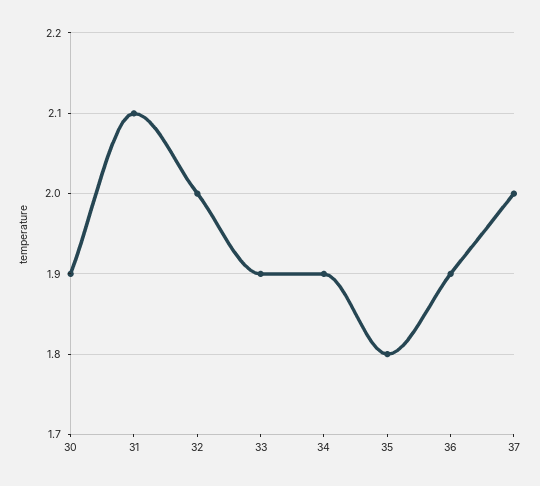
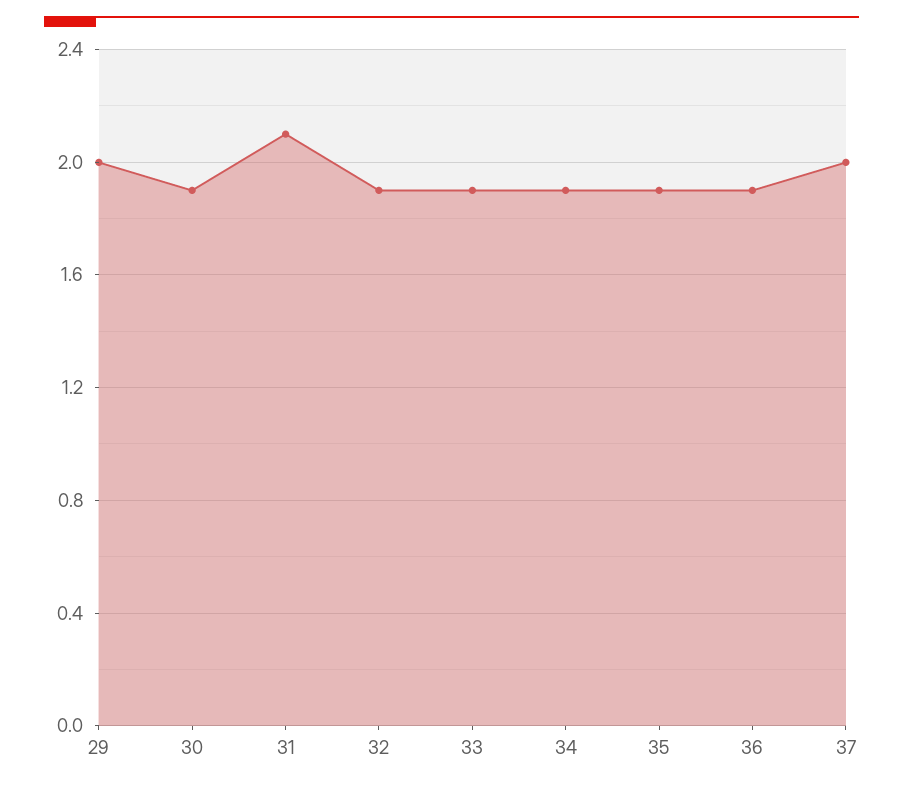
32: 2 -> 1.9
35: 1.8 -> 1.9
29: none -> 2

